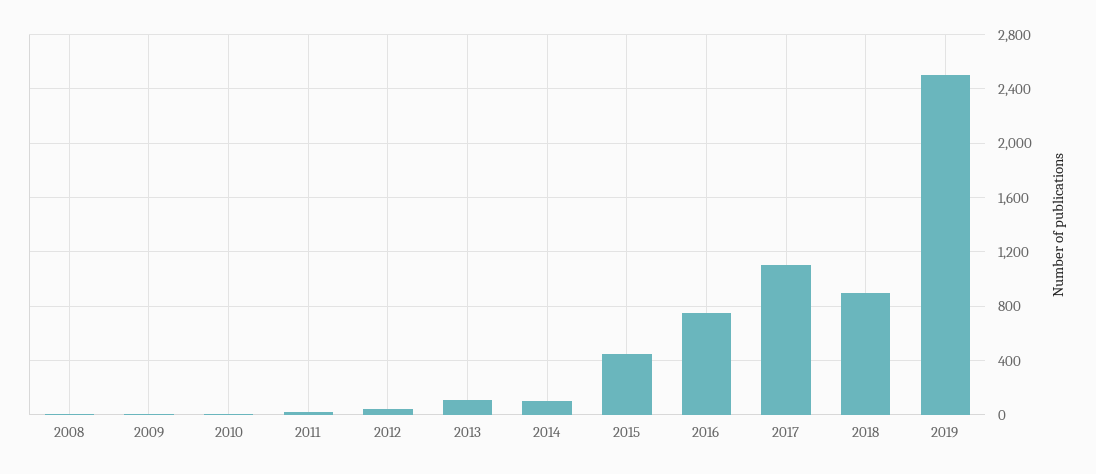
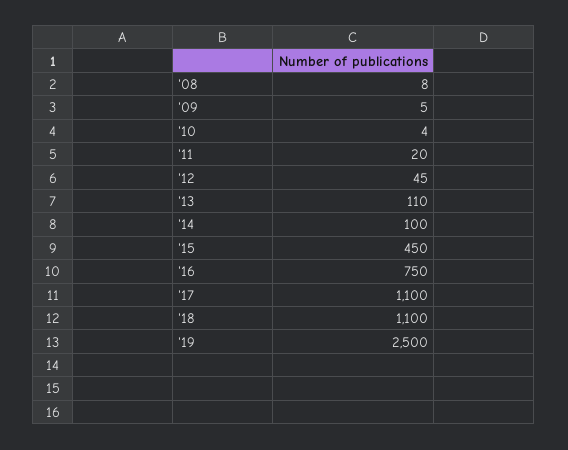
2018: 900 -> 1100

